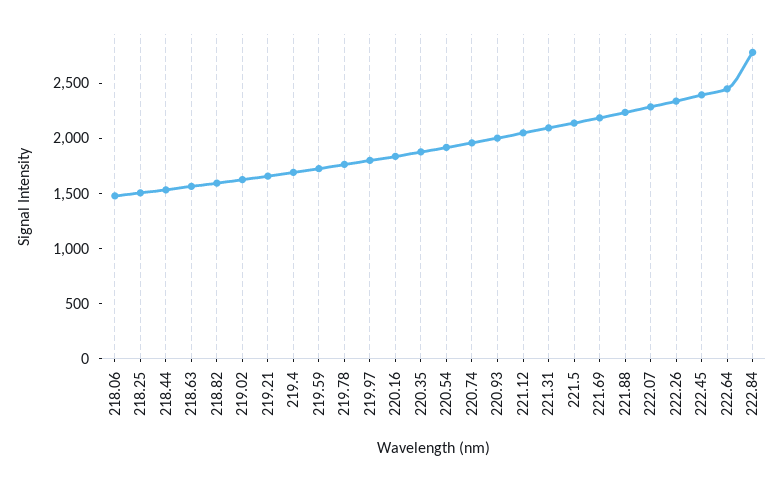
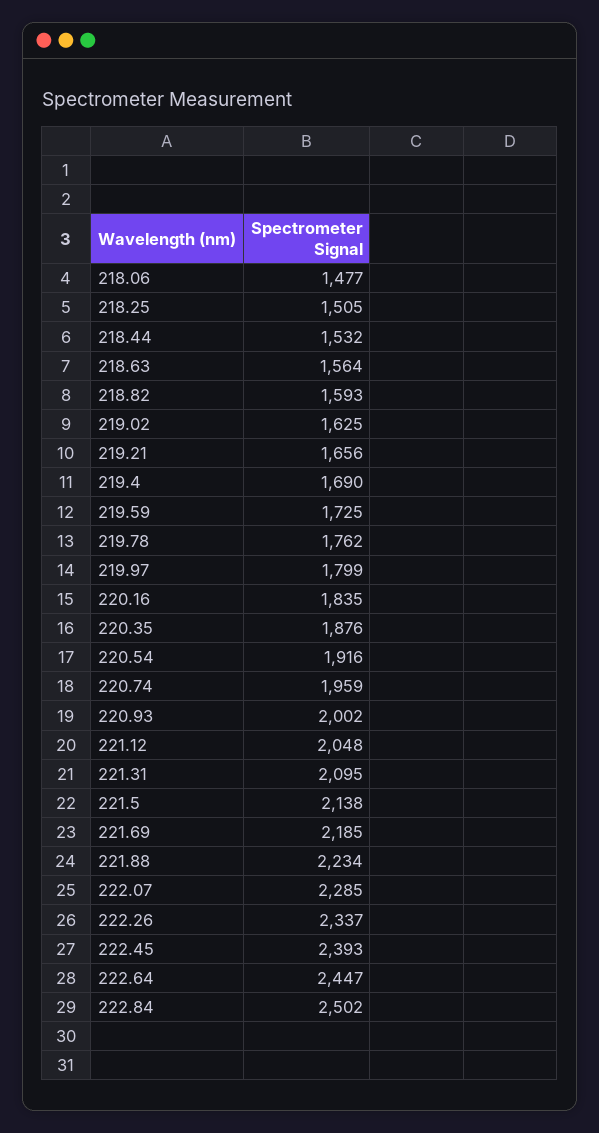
222.84: 2800 -> 2502

